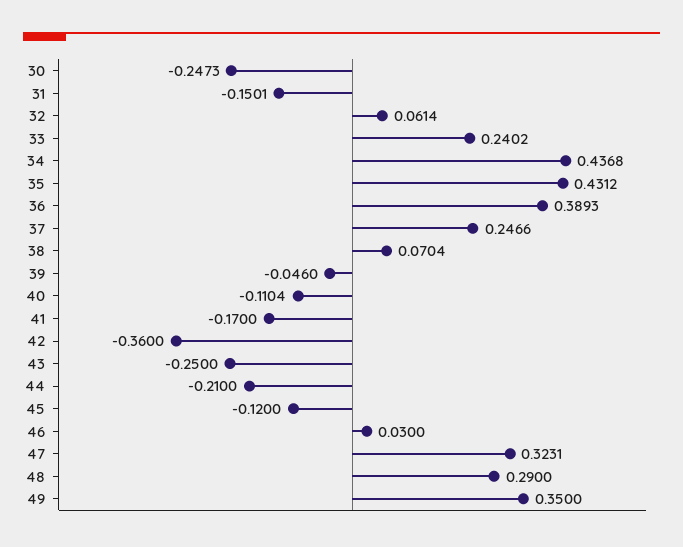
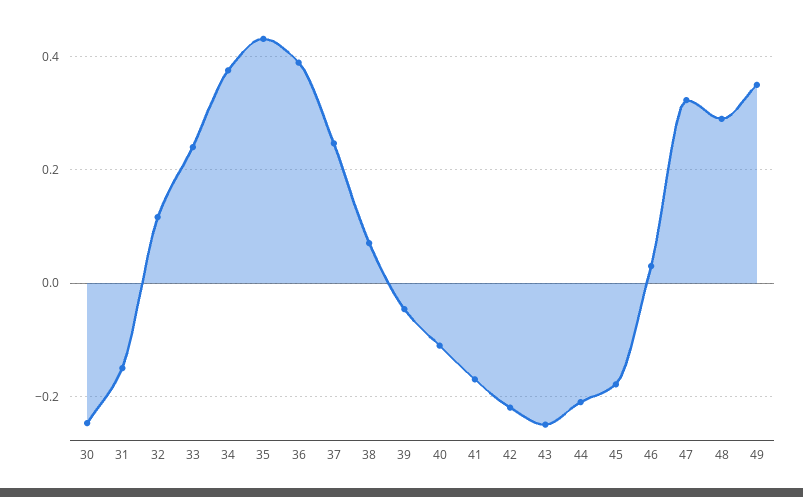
32: 0.0614 -> 0.12
34: 0.4368 -> 0.38
42: -0.36 -> -0.22
45: -0.12 -> -0.18

